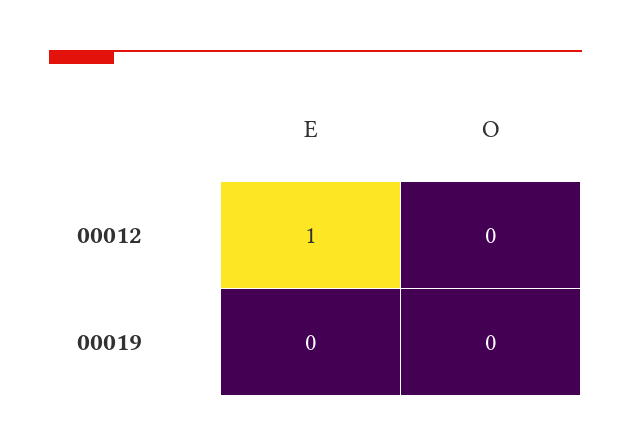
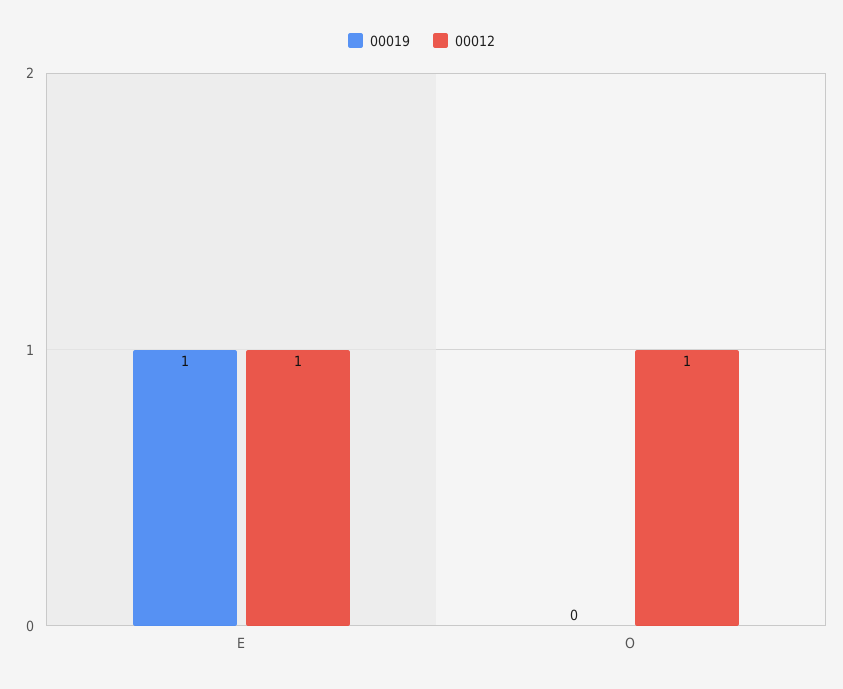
00012, O: 0 -> 1
00019, E: 0 -> 1

